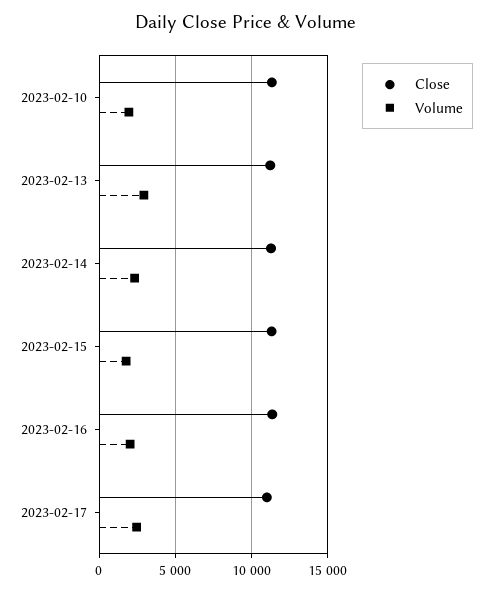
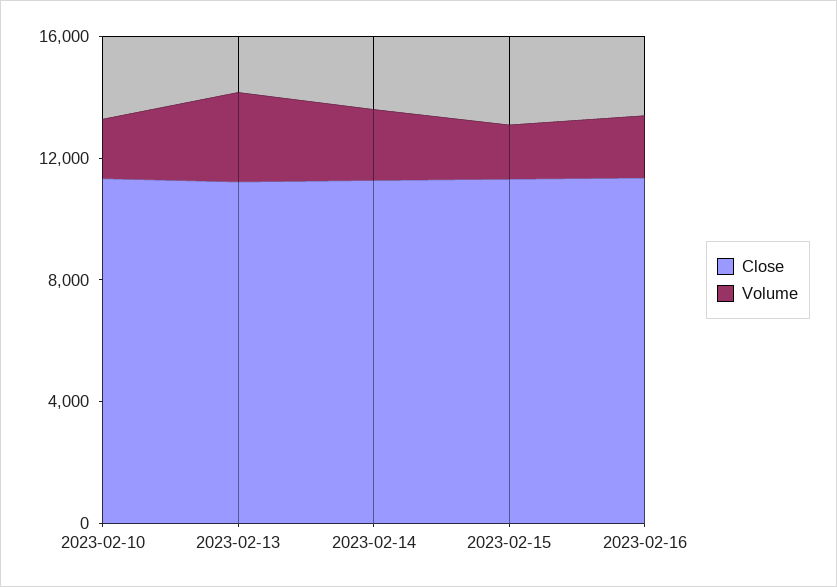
Close, 2023-02-17: 11000 -> none
Volume, 2023-02-17: 2500 -> none

